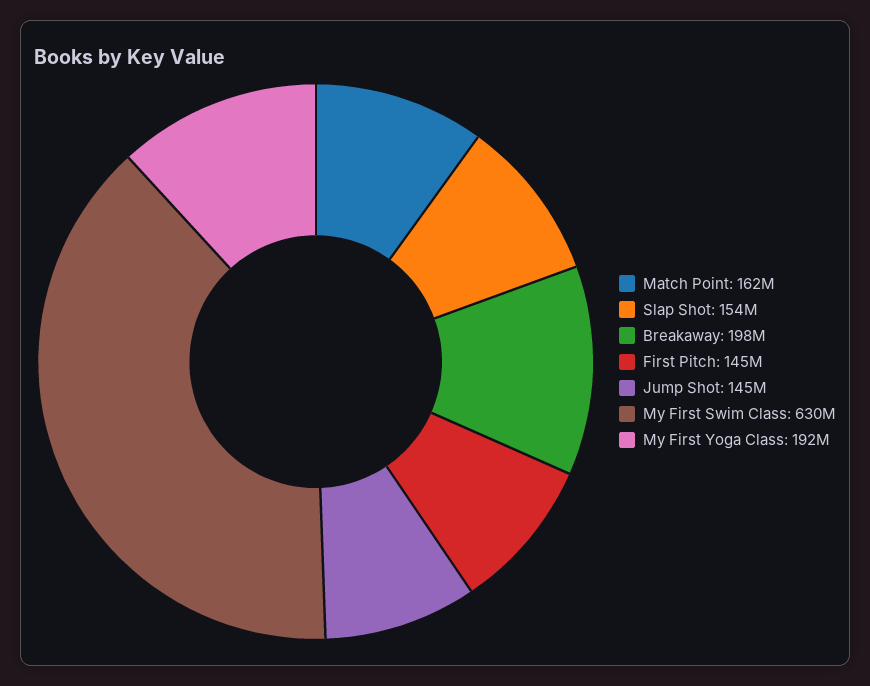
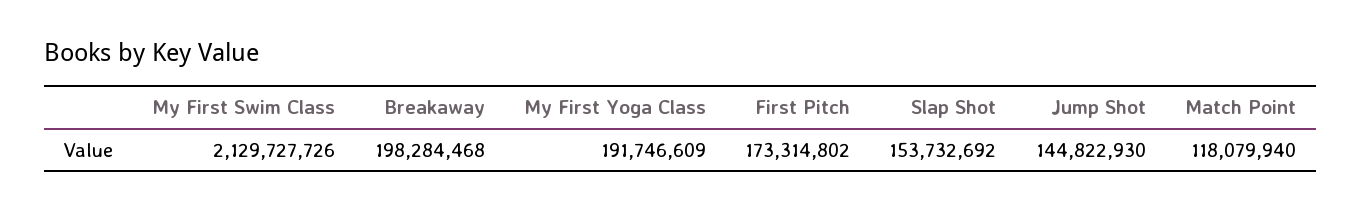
Match Point: 162000000 -> 118079940
First Pitch: 145000000 -> 173314802
My First Swim Class: 630000000 -> 2129727726

